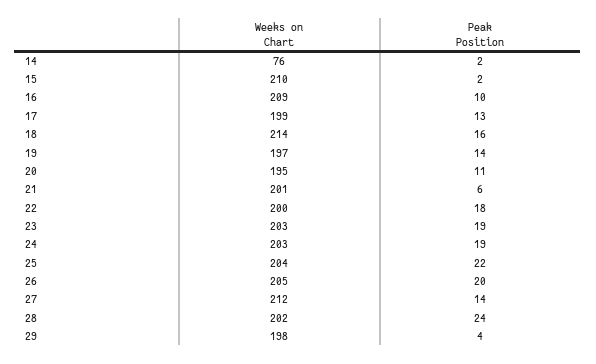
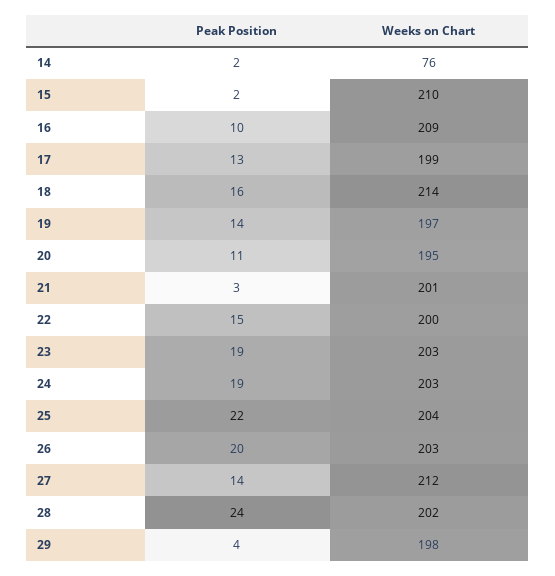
Peak Position, 21: 6 -> 3
Peak Position, 22: 18 -> 15
Weeks on Chart, 26: 205 -> 203

